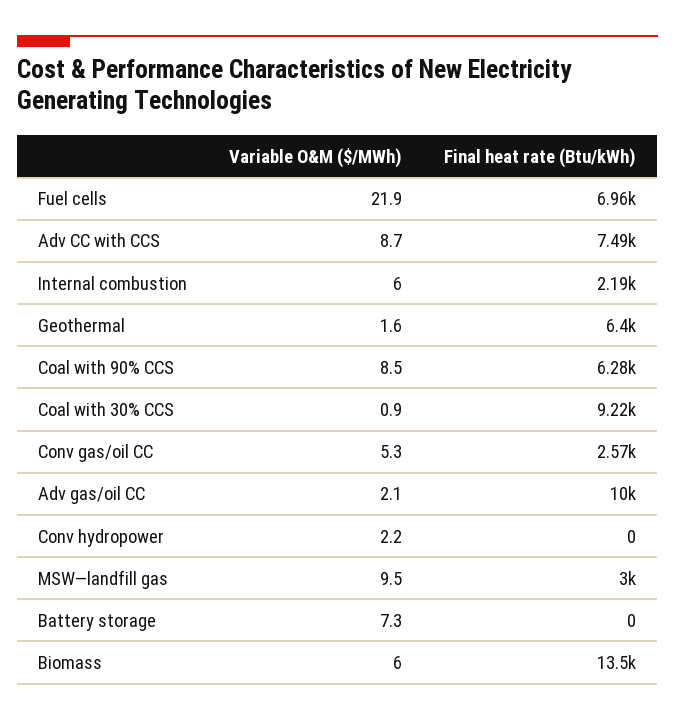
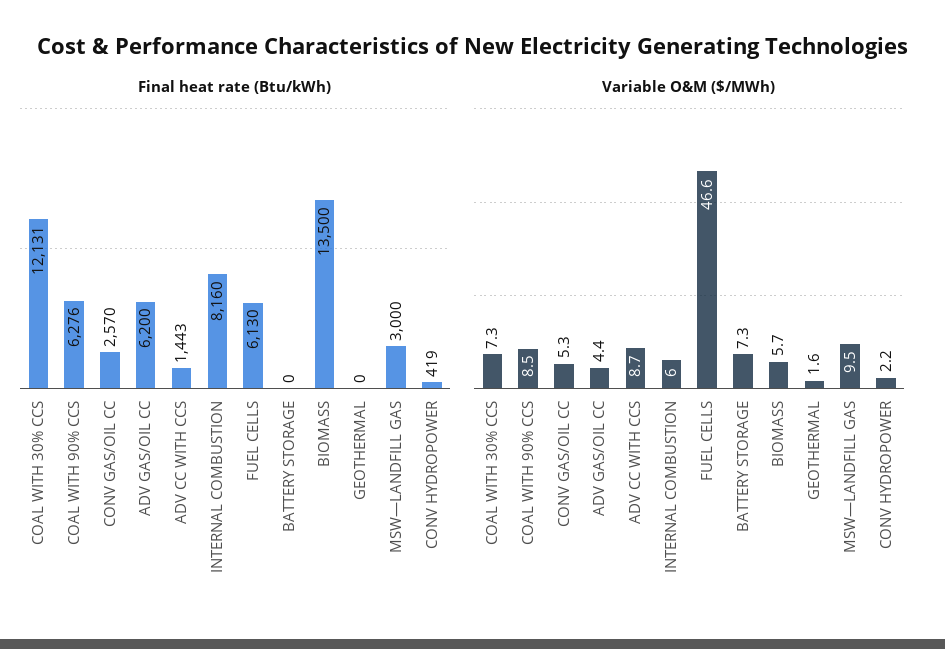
Variable O&M ($/MWh), Fuel cells: 21.9 -> 46.6
Final heat rate (Btu/kWh), Fuel cells: 6960 -> 6130
Final heat rate (Btu/kWh), Adv CC with CCS: 7490 -> 1443
Final heat rate (Btu/kWh), Internal combustion: 2190 -> 8160
Final heat rate (Btu/kWh), Geothermal: 6400 -> 0
Variable O&M ($/MWh), Coal with 30% CCS: 0.9 -> 7.3
Final heat rate (Btu/kWh), Coal with 30% CCS: 9220 -> 12131
Variable O&M ($/MWh), Adv gas/oil CC: 2.1 -> 4.4
Final heat rate (Btu/kWh), Adv gas/oil CC: 10000 -> 6200
Final heat rate (Btu/kWh), Conv hydropower: 0 -> 419
Variable O&M ($/MWh), Biomass: 6 -> 5.7

